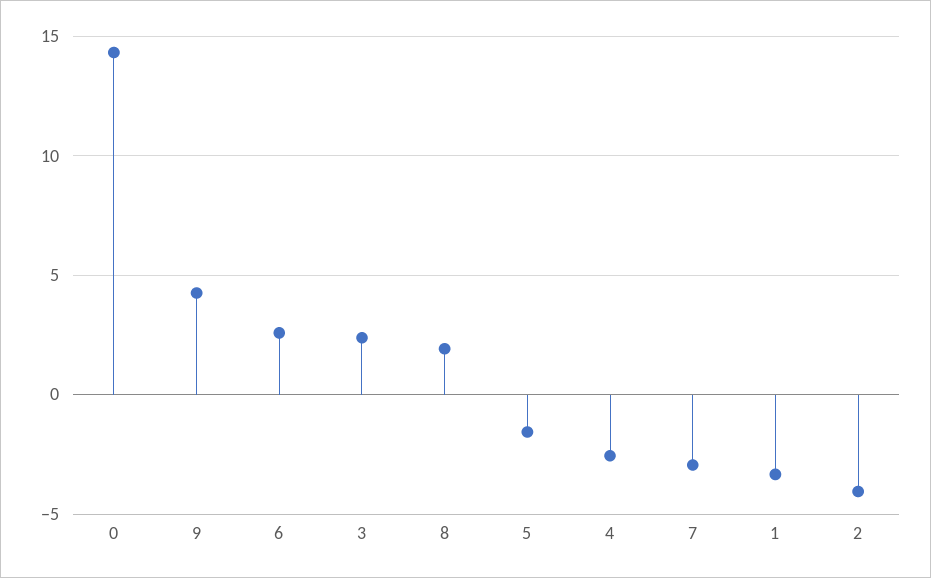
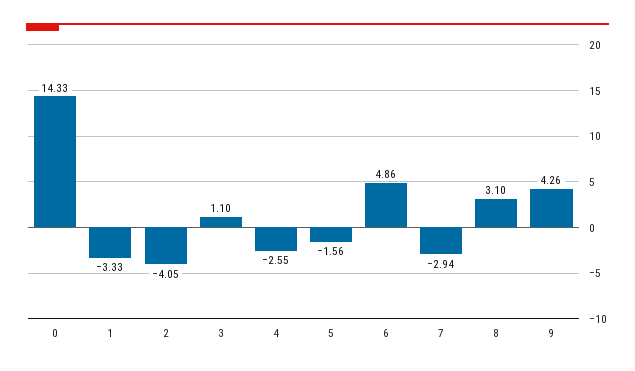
6: 2.5 -> 4.86
3: 2.5 -> 1.1
8: 2 -> 3.1

